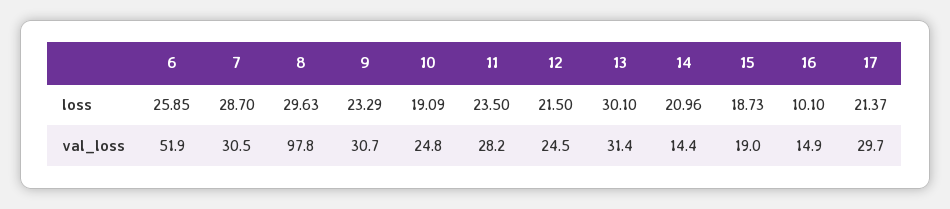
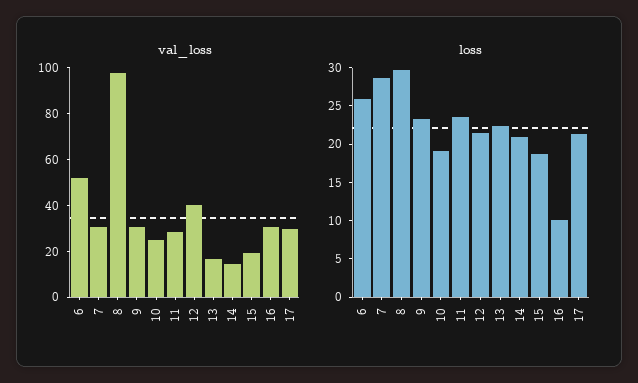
loss, 13: 30.1 -> 22.5
val_loss, 12: 24.5 -> 40
val_loss, 13: 31.4 -> 15
val_loss, 16: 14.9 -> 30

